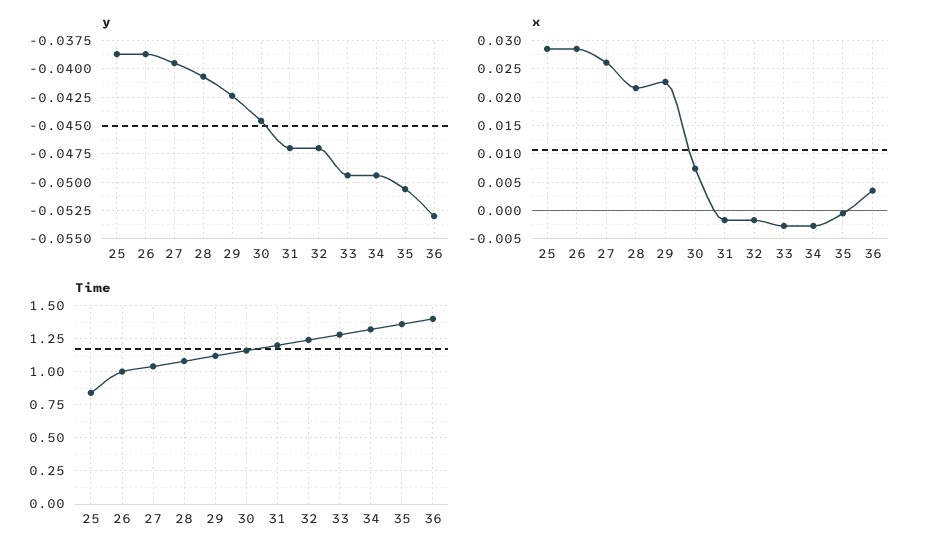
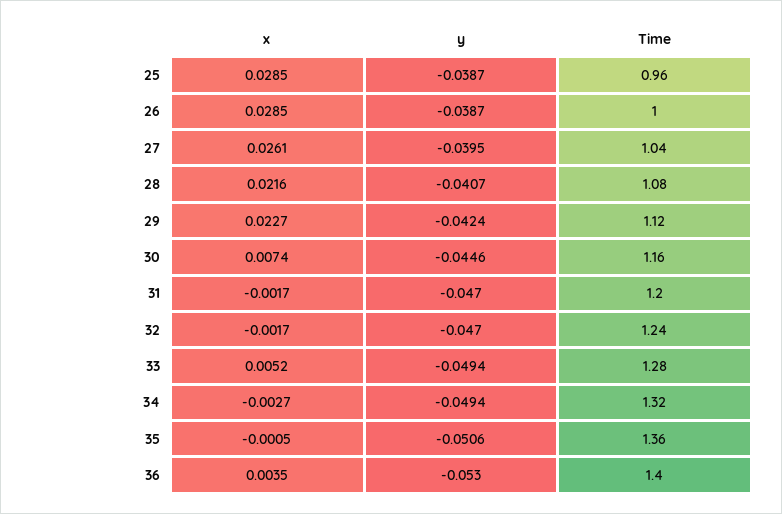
x, 33: -0.0025 -> 0.0052
Time, 25: 0.85 -> 0.96

